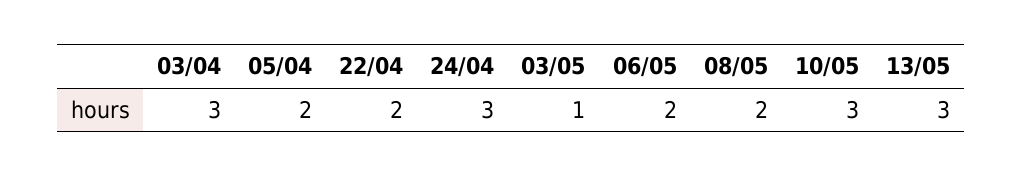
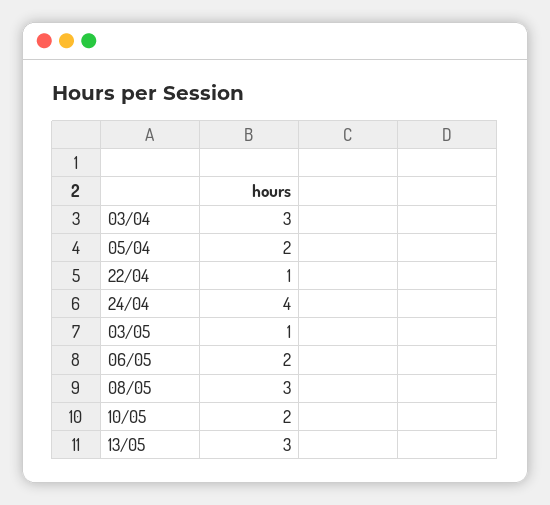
22/04: 2 -> 1
24/04: 3 -> 4
08/05: 2 -> 3
10/05: 3 -> 2

